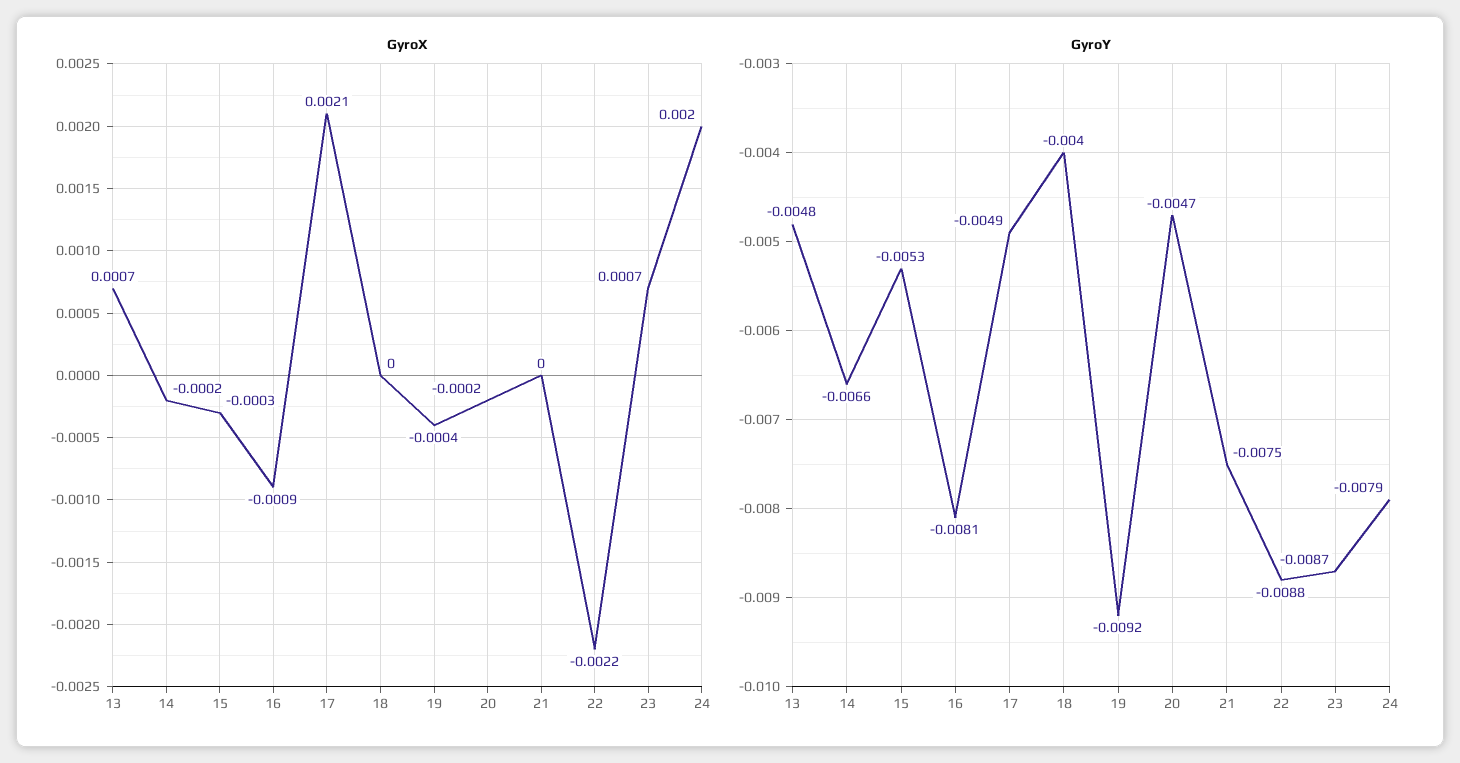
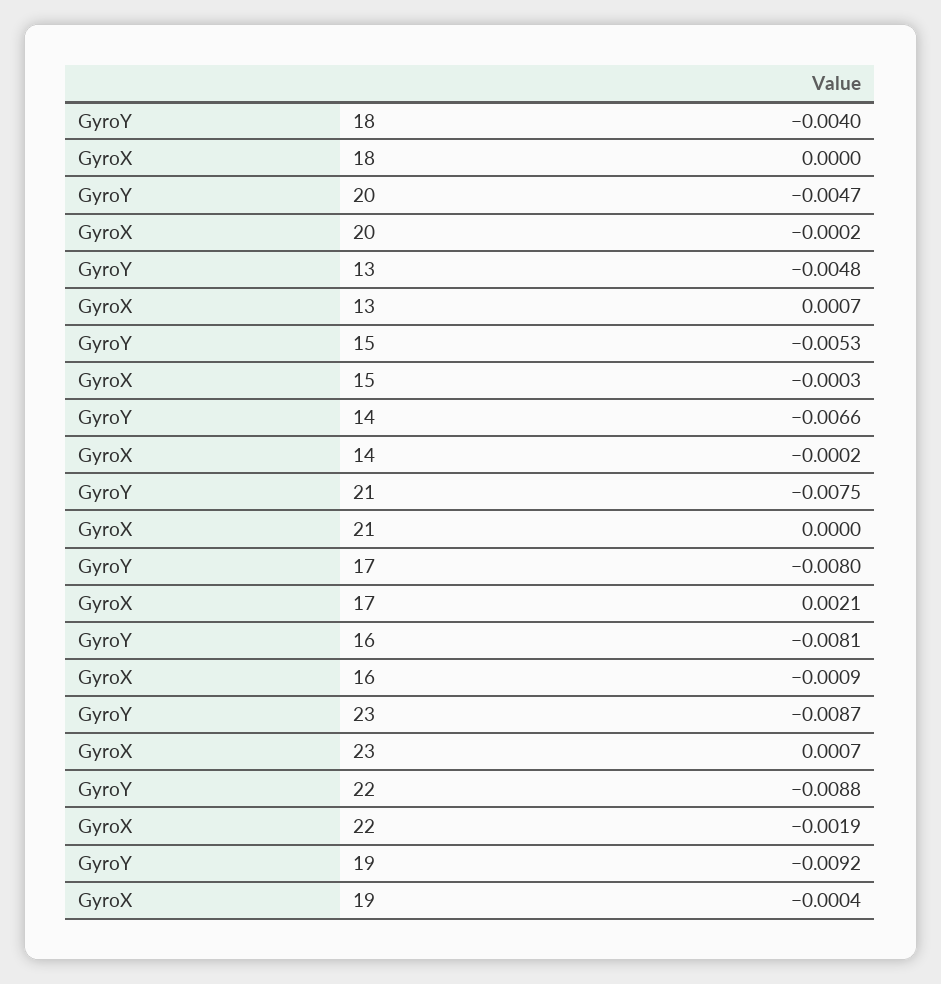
GyroX, 22: -0.0022 -> -0.0019
GyroX, 24: 0.002 -> none
GyroY, 17: -0.0049 -> -0.008
GyroY, 24: -0.0079 -> none

